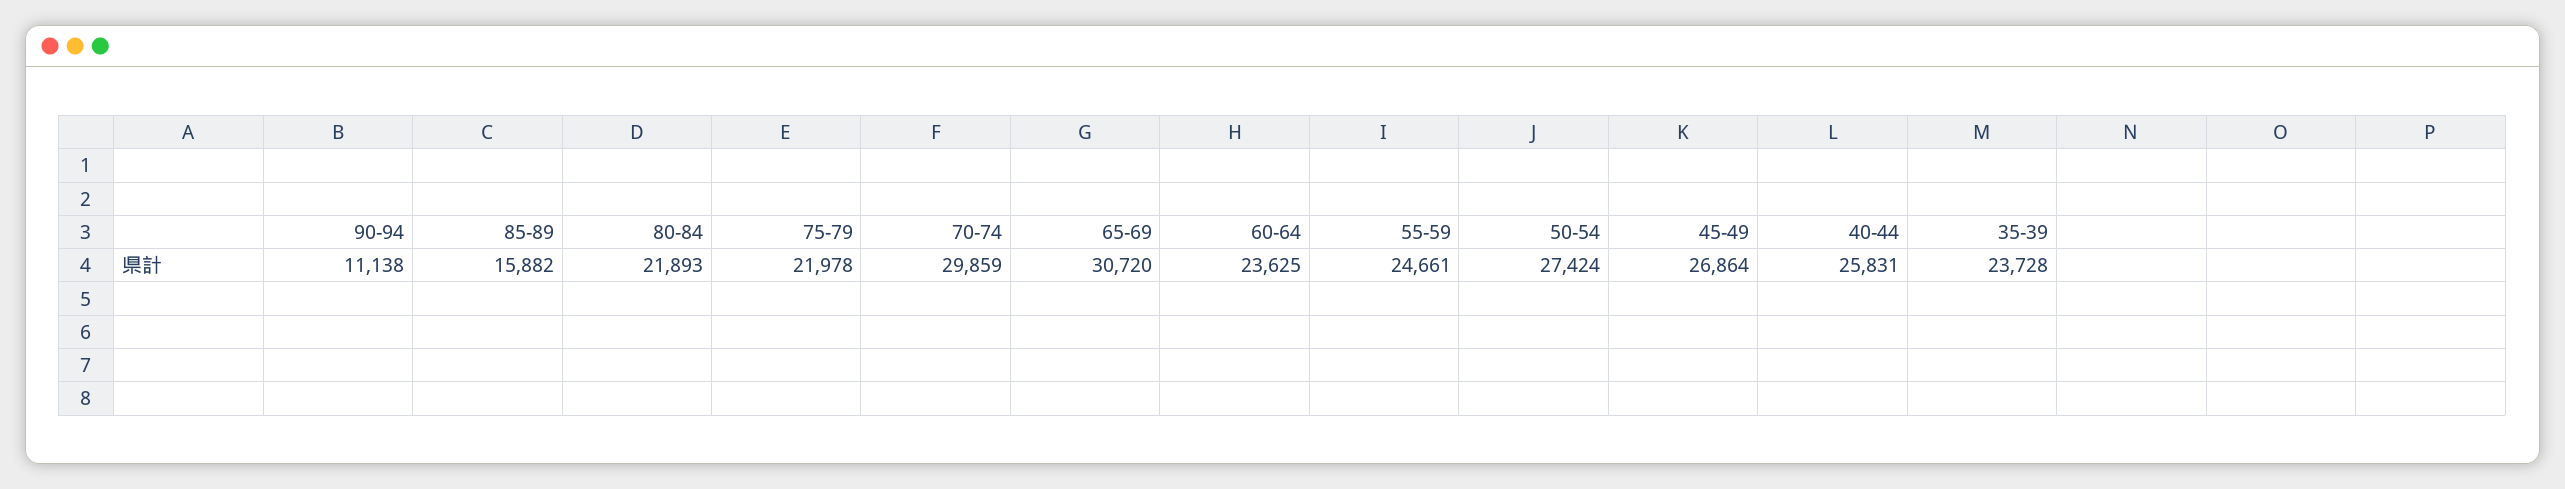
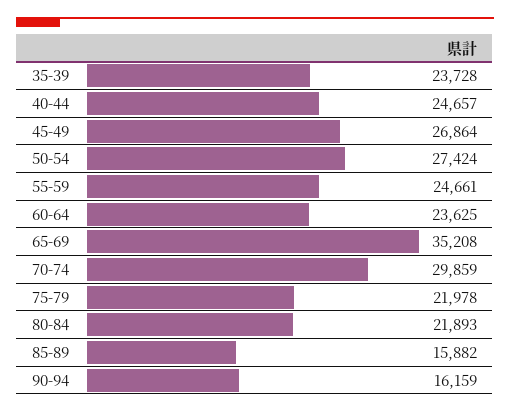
90-94: 11138 -> 16159
65-69: 30720 -> 35208
40-44: 25831 -> 24657

